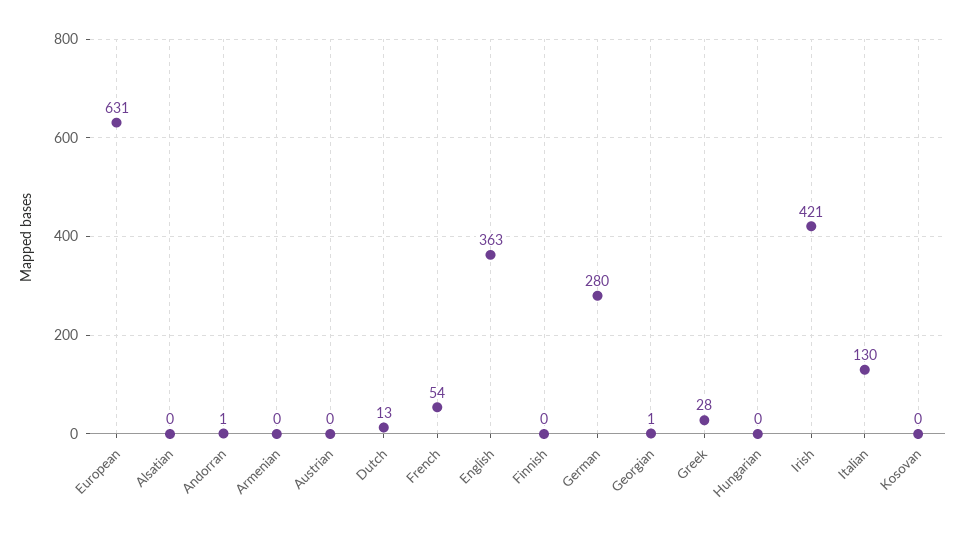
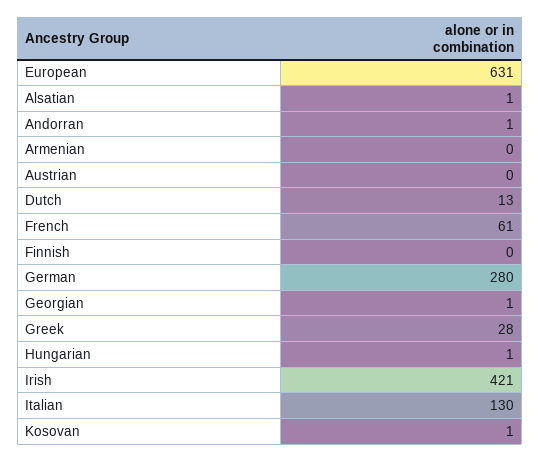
Alsatian: 0 -> 1
French: 54 -> 61
English: 363 -> none
Hungarian: 0 -> 1
Kosovan: 0 -> 1

